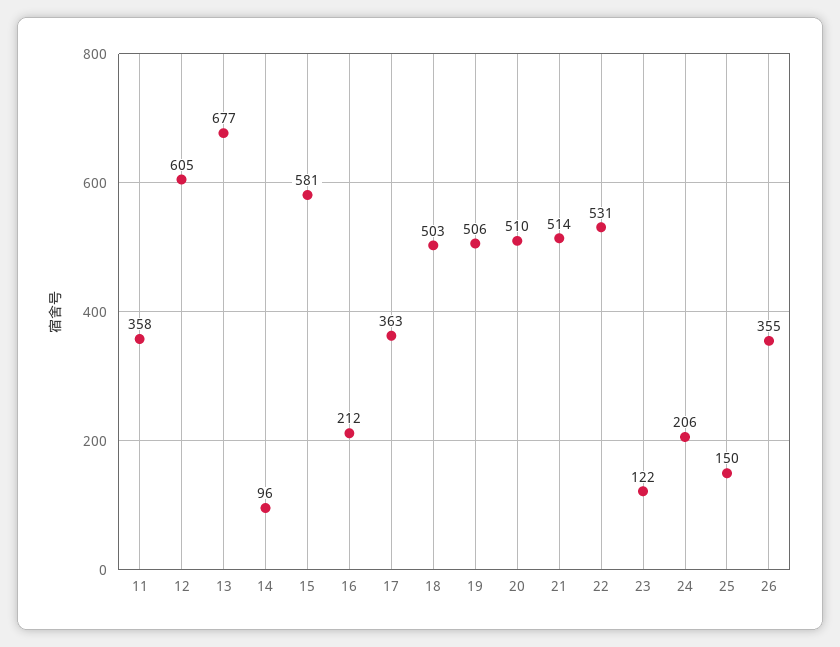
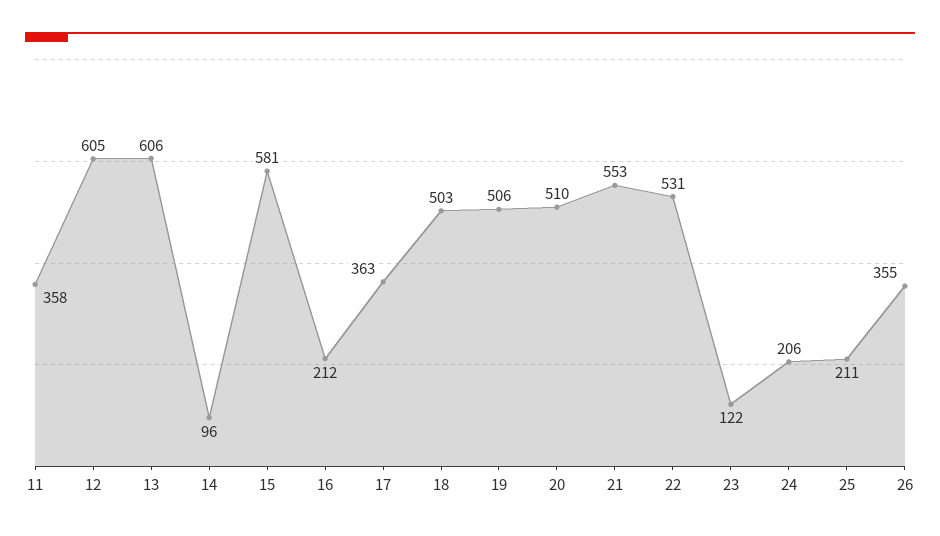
13: 677 -> 606
21: 514 -> 553
25: 150 -> 211

